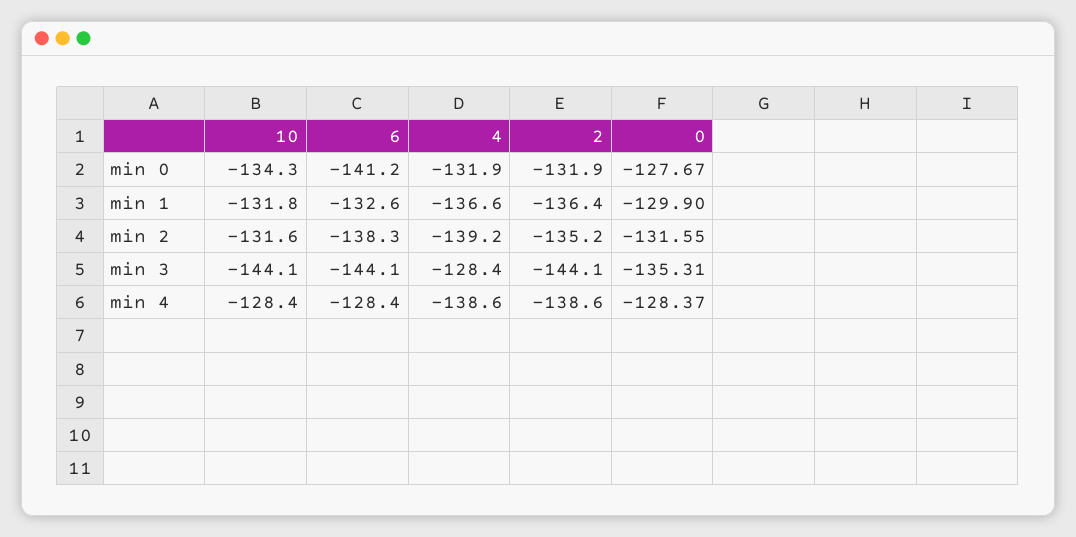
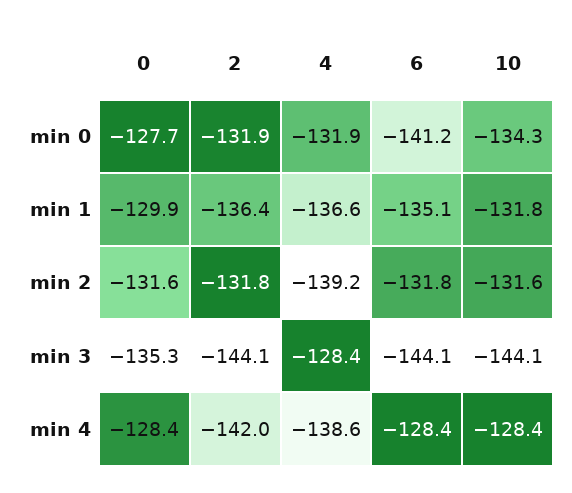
6, min 1: -132.6 -> -135.1
6, min 2: -138.3 -> -131.8
2, min 2: -135.2 -> -131.8
2, min 4: -138.6 -> -142

